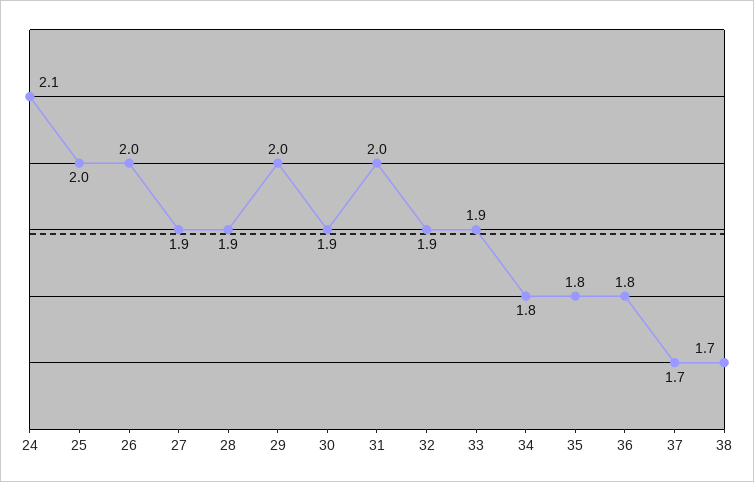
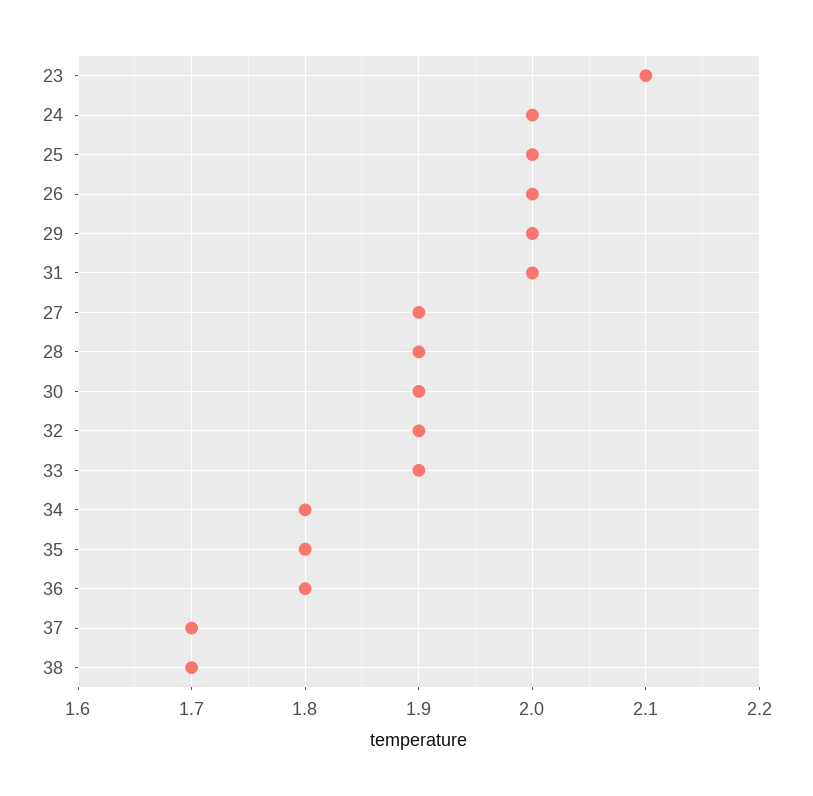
24: 2.1 -> 2
23: none -> 2.1

